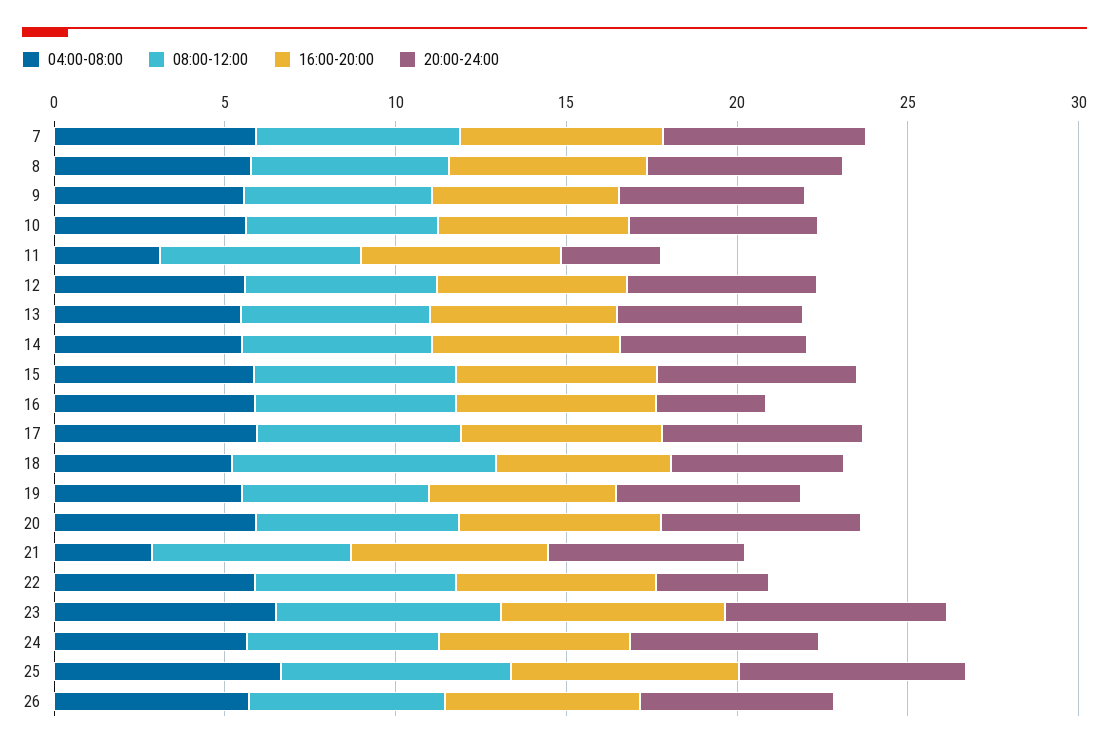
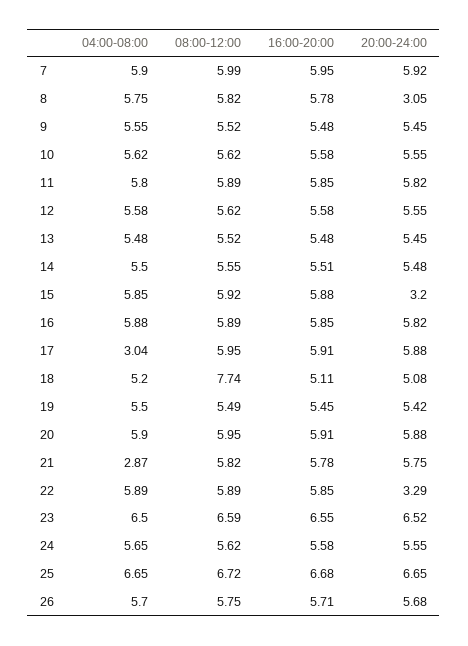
20:00-24:00, 8: 6 -> 3.05
04:00-08:00, 11: 3 -> 5.8
20:00-24:00, 11: 3 -> 5.82
20:00-24:00, 15: 6 -> 3.2
20:00-24:00, 16: 3 -> 5.82
04:00-08:00, 17: 6 -> 3.04

